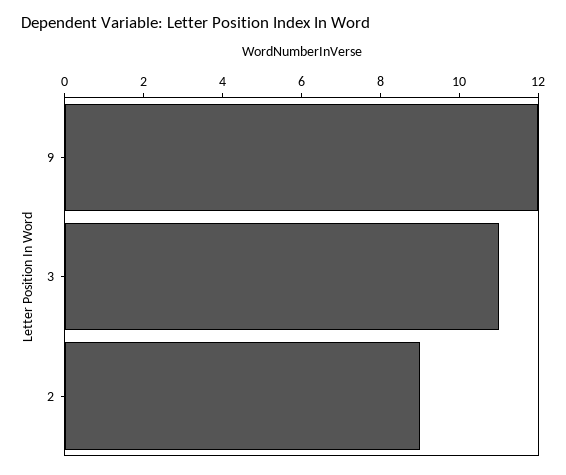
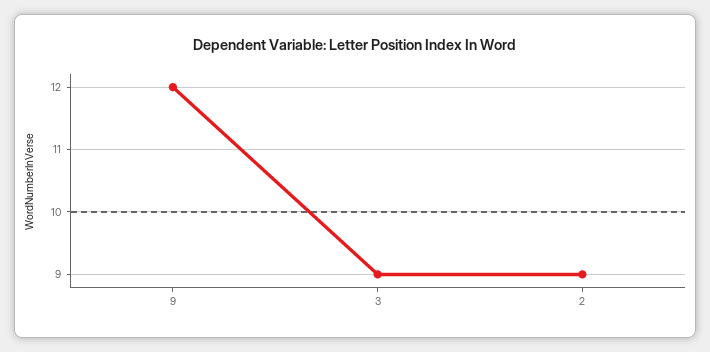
3: 11 -> 9

